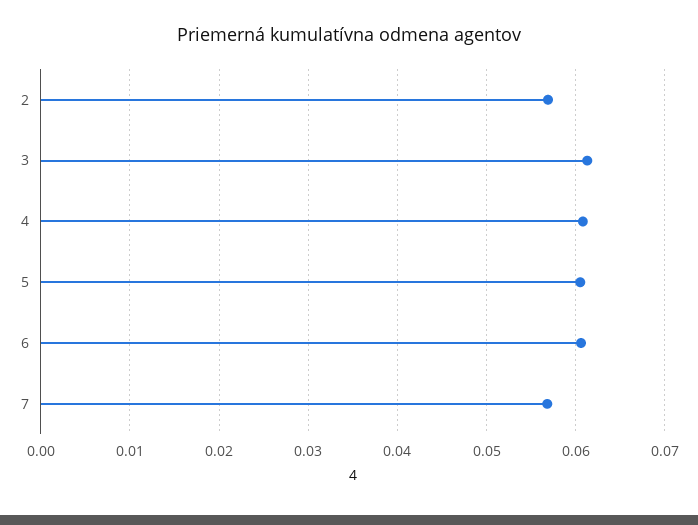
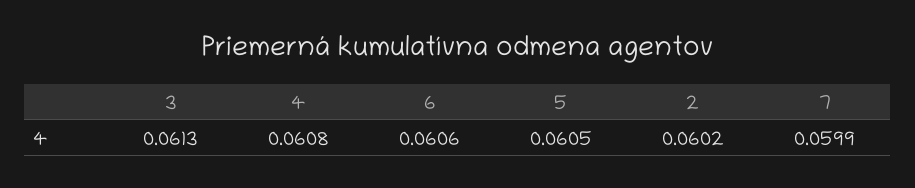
2: 0.057 -> 0.0602
7: 0.057 -> 0.0599

